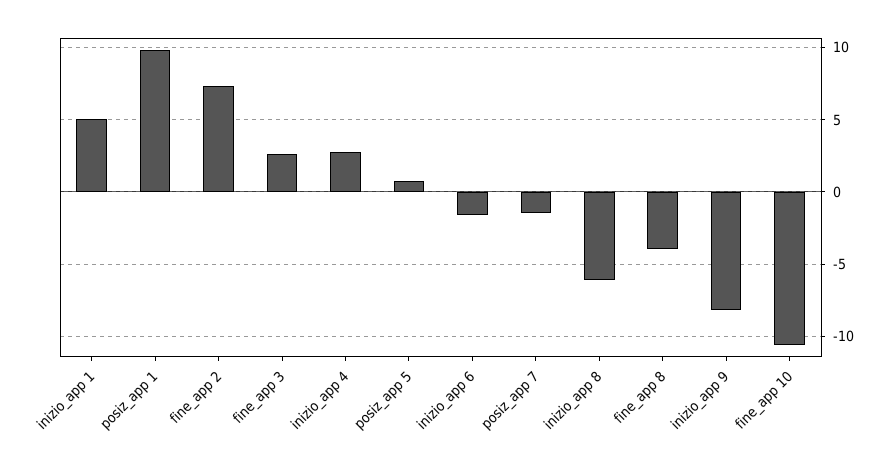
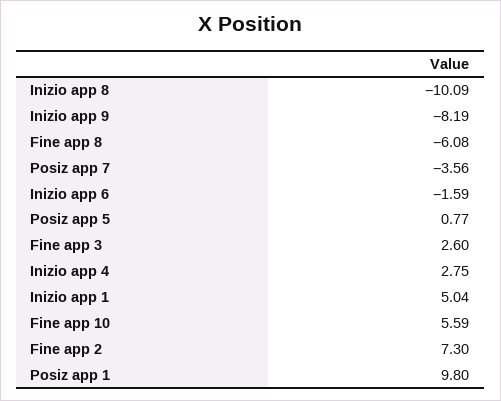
posiz_app 7: -1.5 -> -3.56
inizio_app 8: -6 -> -10.09
fine_app 8: -4 -> -6.08
fine_app 10: -10.5 -> 5.59

